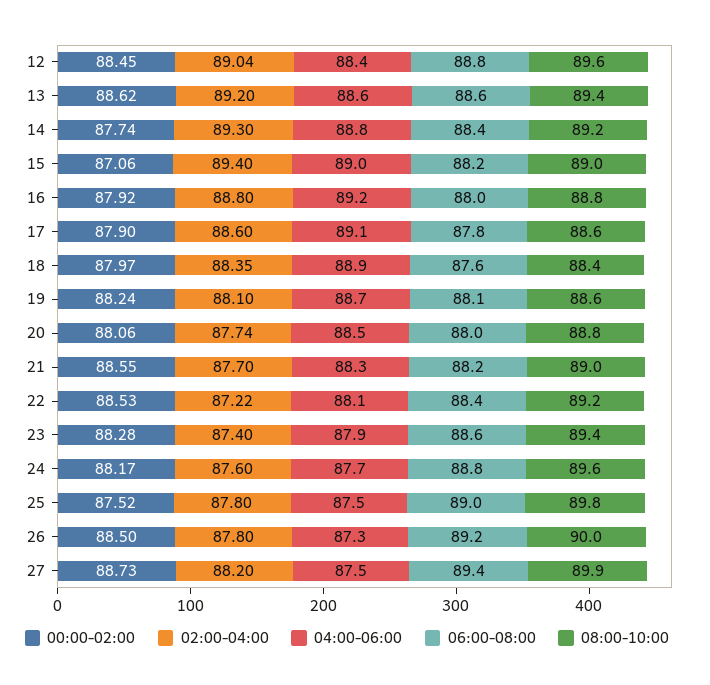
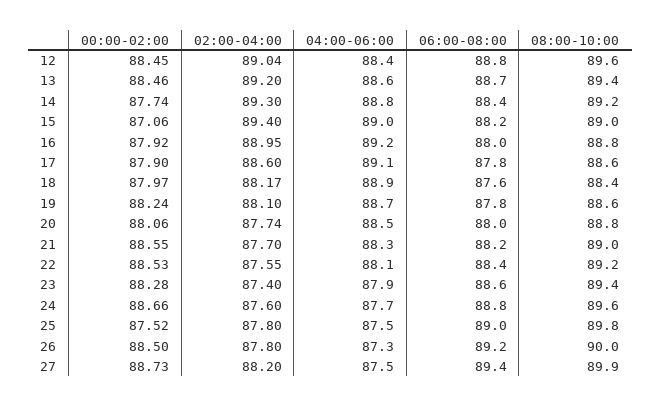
00:00-02:00, 13: 88.62 -> 88.46
06:00-08:00, 13: 88.6 -> 88.7
02:00-04:00, 16: 88.8 -> 88.95
02:00-04:00, 18: 88.35 -> 88.17
06:00-08:00, 19: 88.1 -> 87.8
02:00-04:00, 22: 87.22 -> 87.55
00:00-02:00, 24: 88.17 -> 88.66

